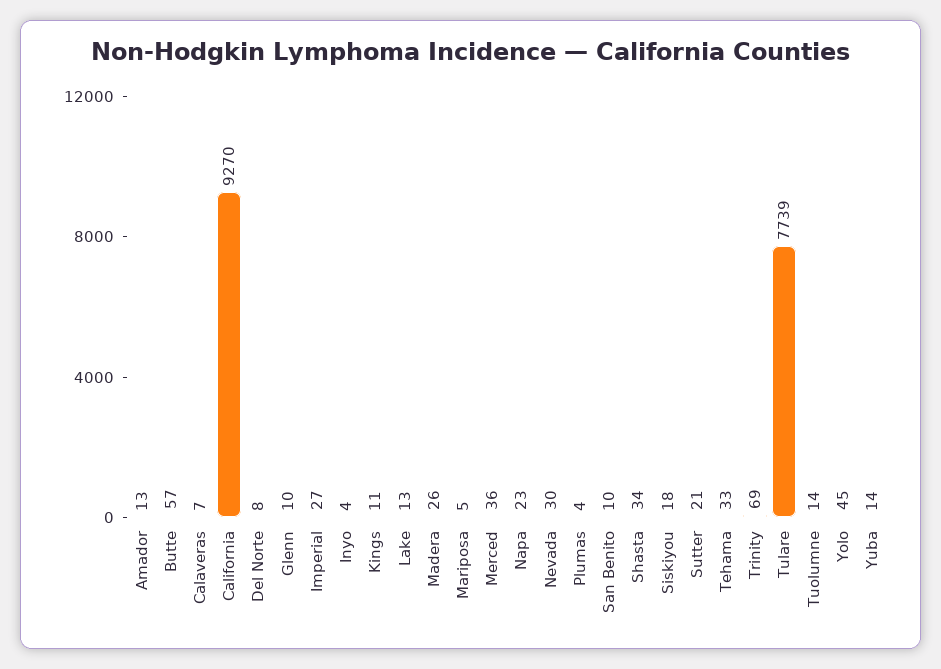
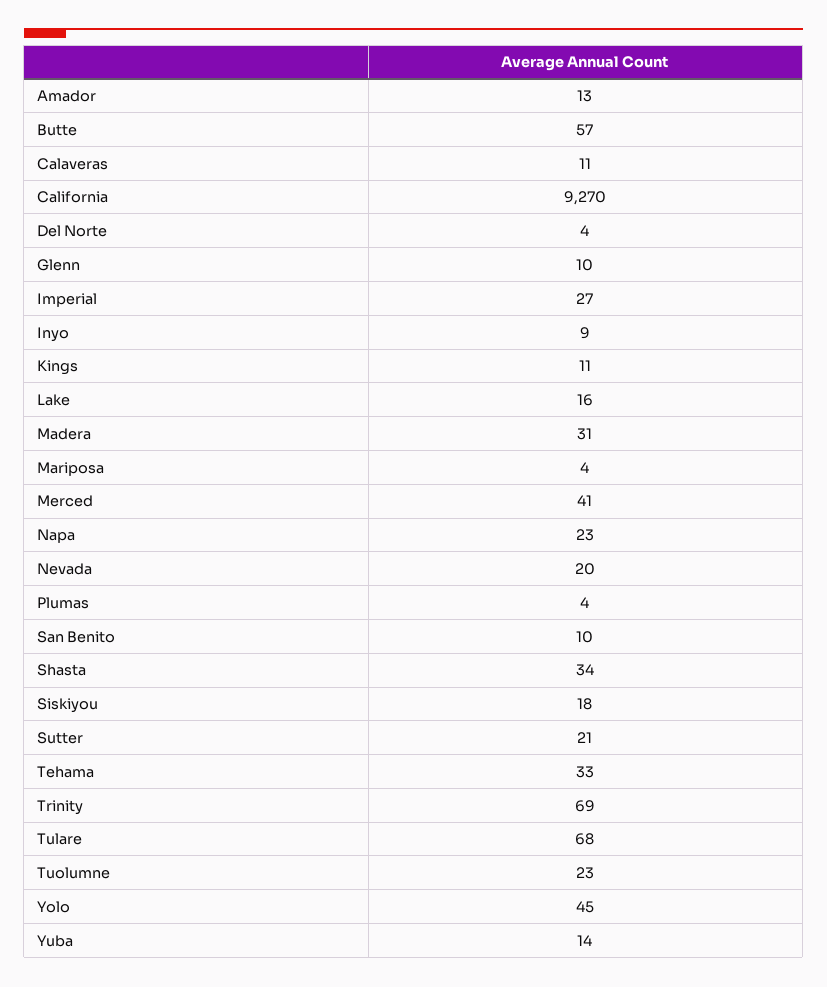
Calaveras: 7 -> 11
Del Norte: 8 -> 4
Inyo: 4 -> 9
Lake: 13 -> 16
Madera: 26 -> 31
Mariposa: 5 -> 4
Merced: 36 -> 41
Nevada: 30 -> 20
Tulare: 7739 -> 68
Tuolumne: 14 -> 23

